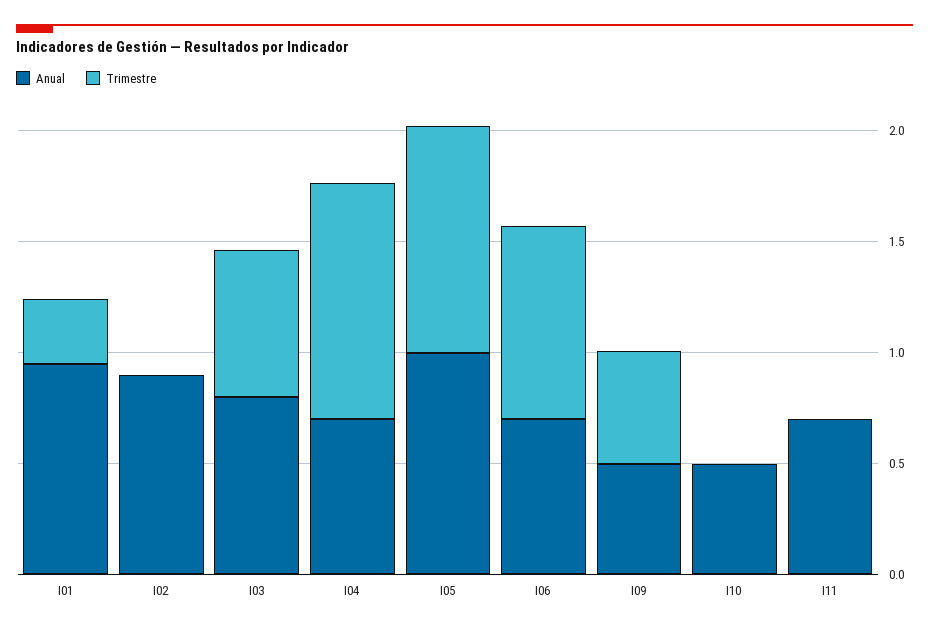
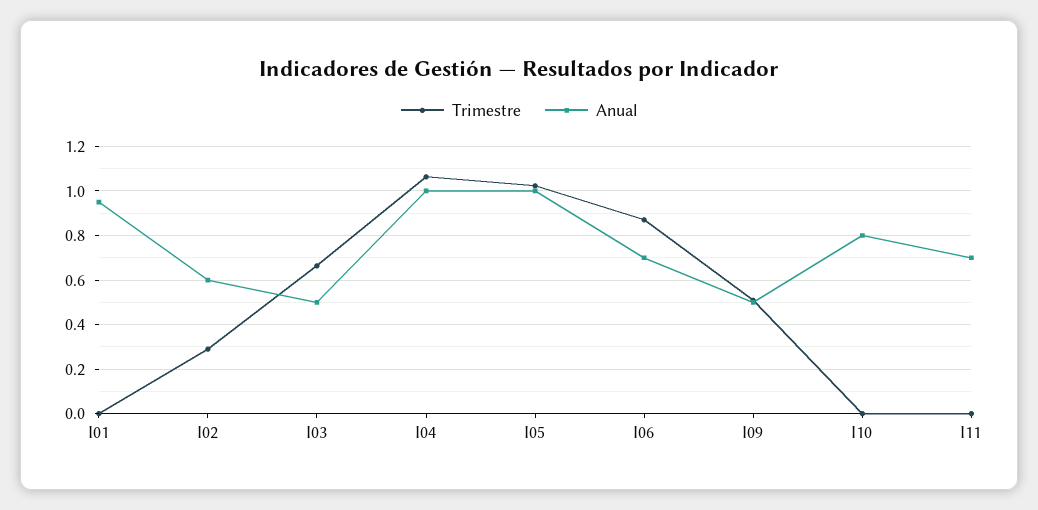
Trimestre, I01: 0.3 -> 0
Anual, I02: 0.9 -> 0.6
Trimestre, I02: 0 -> 0.3
Anual, I03: 0.8 -> 0.5
Anual, I04: 0.7 -> 1
Anual, I10: 0.5 -> 0.8

